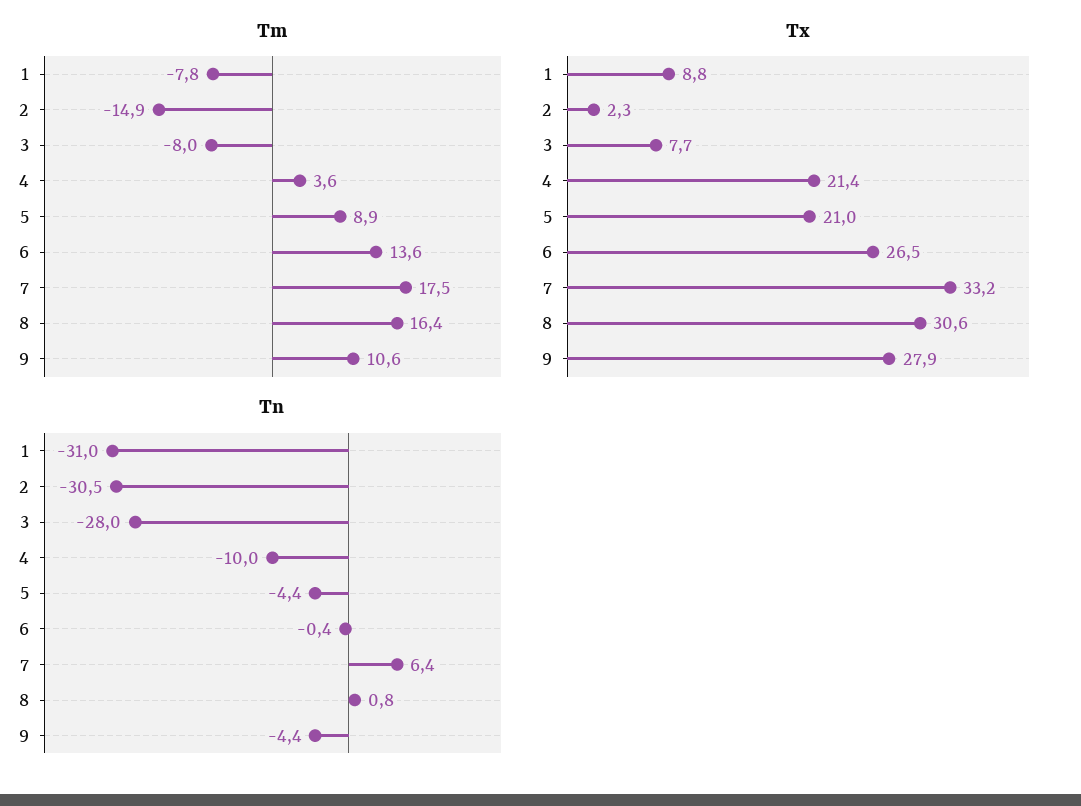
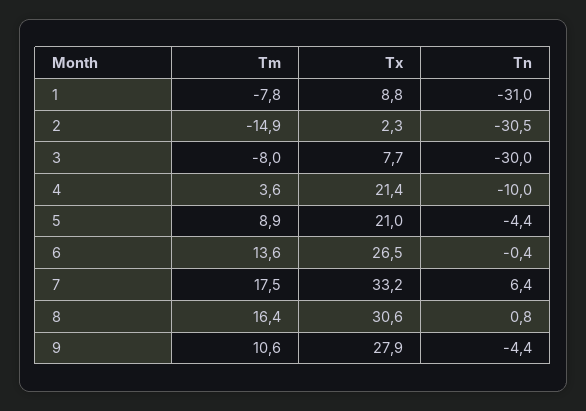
Tn, 3: -28 -> -30

